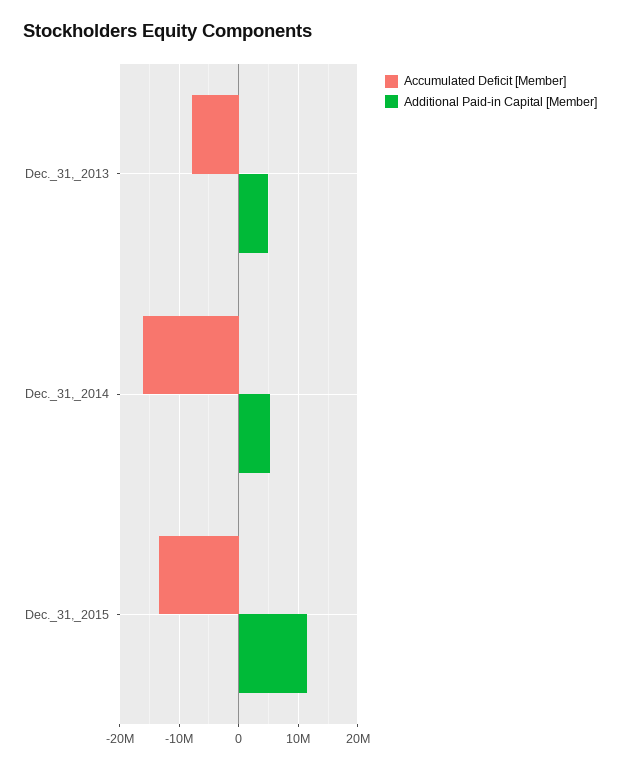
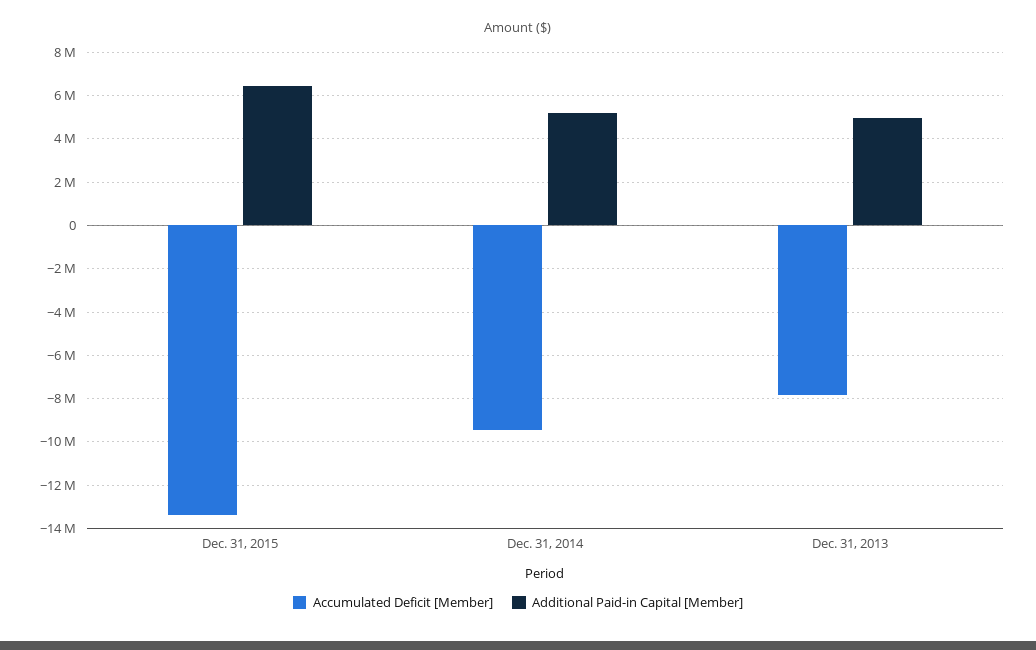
Accumulated Deficit [Member], Dec._31,_2014: -16000000 -> -9500000
Additional Paid-in Capital [Member], Dec._31,_2015: 12000000 -> 6500000

